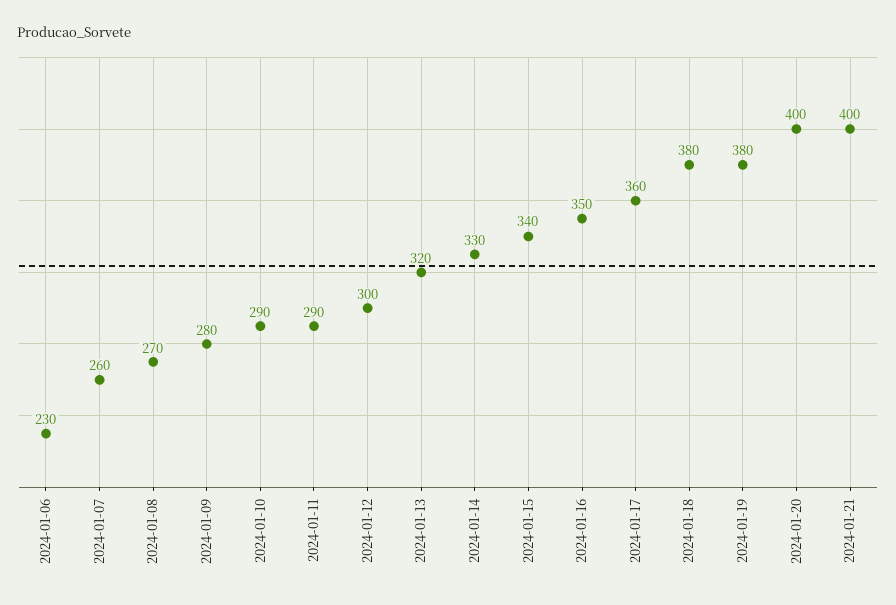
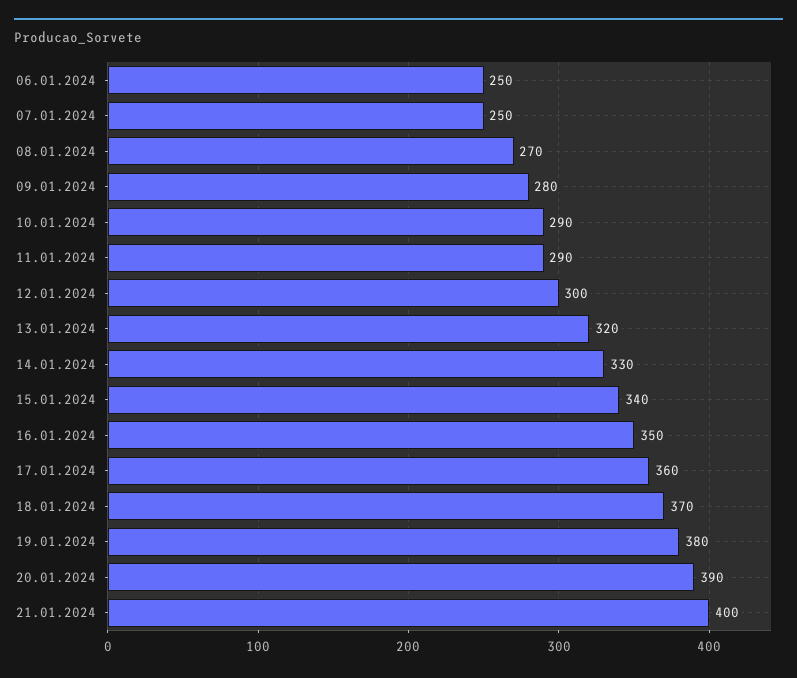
2024-01-06: 230 -> 250
2024-01-07: 260 -> 250
2024-01-18: 380 -> 370
2024-01-20: 400 -> 390

